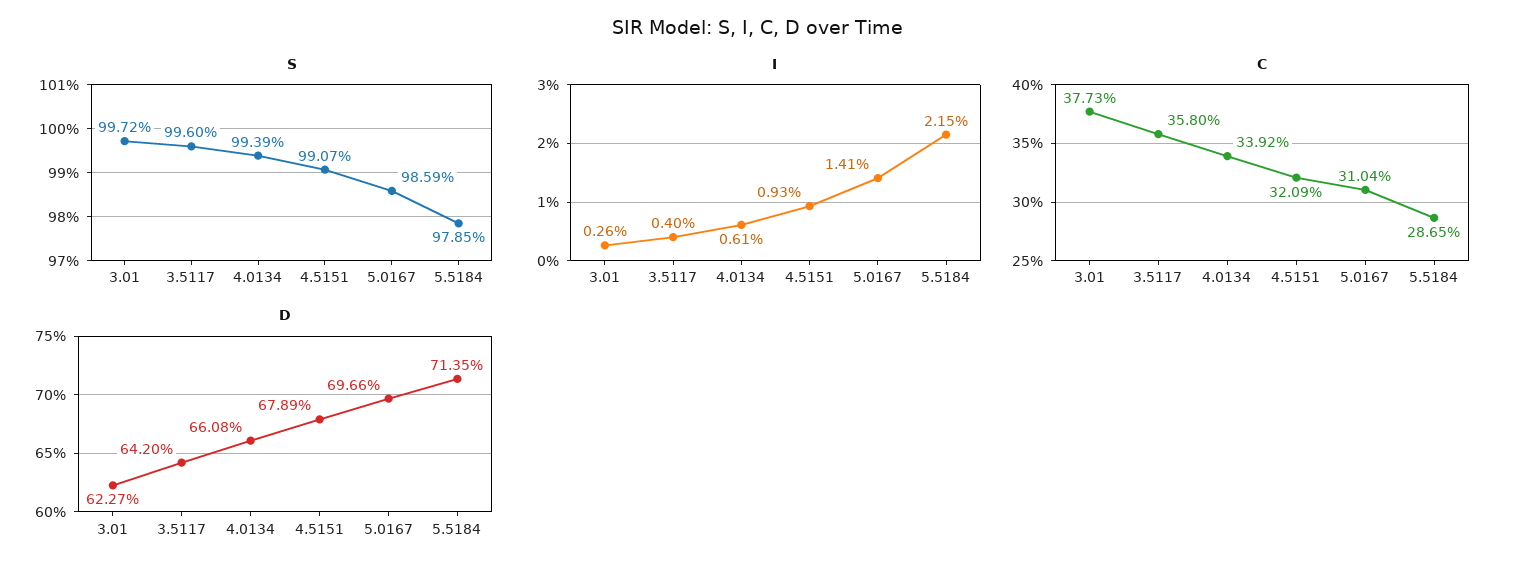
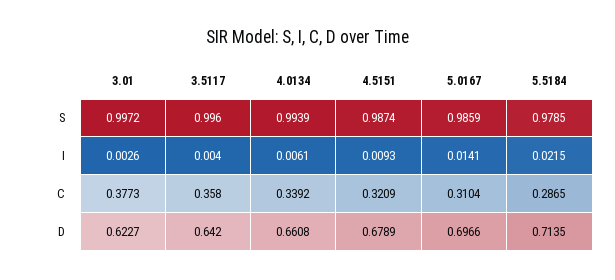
S, 4.5151: 0.9907 -> 0.9874

